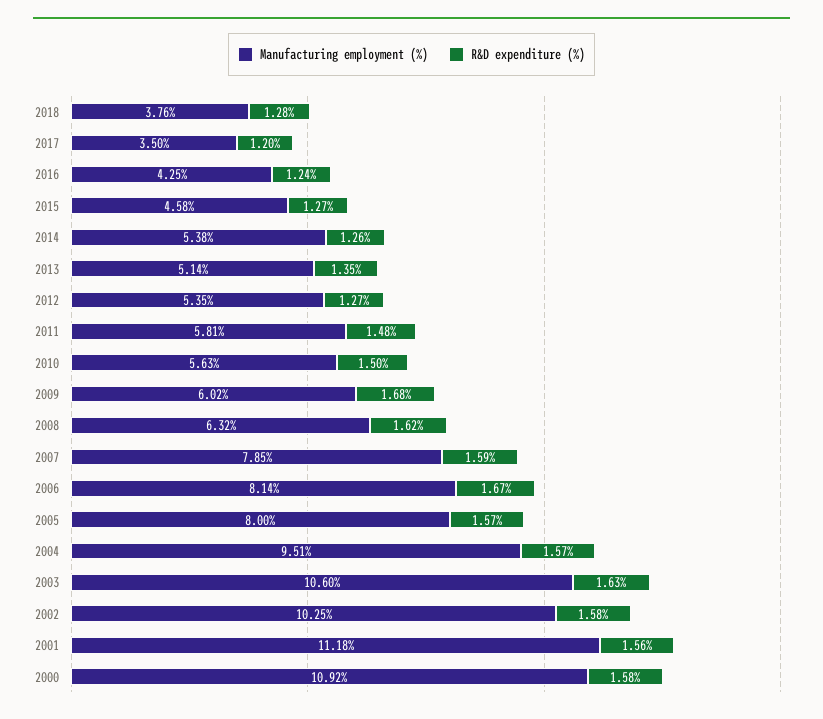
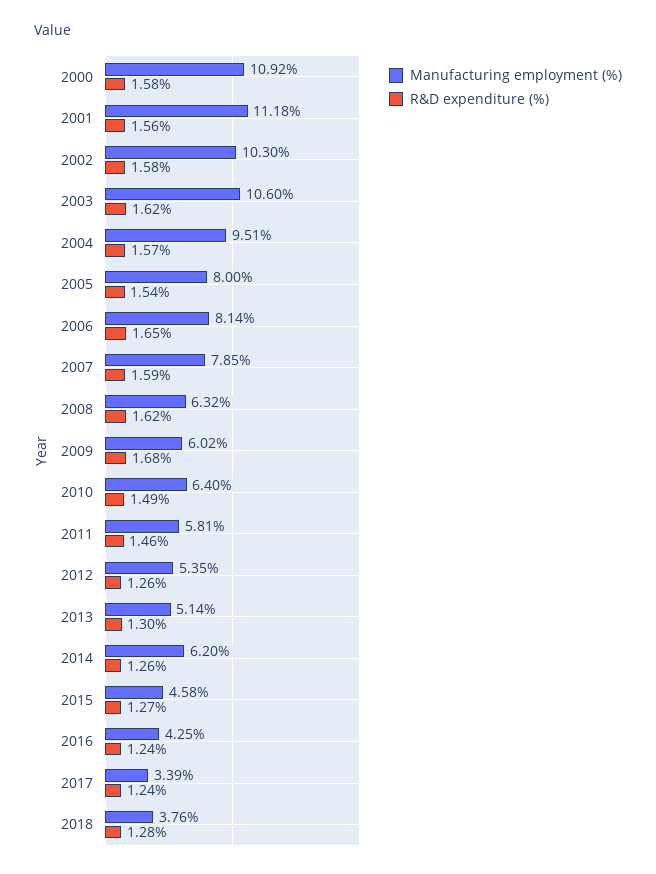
Manufacturing employment (%), 2017: 3.5 -> 3.39
R&D expenditure (%), 2017: 1.2 -> 1.24
Manufacturing employment (%), 2014: 5.38 -> 6.2
R&D expenditure (%), 2013: 1.35 -> 1.3
R&D expenditure (%), 2012: 1.27 -> 1.26
R&D expenditure (%), 2011: 1.48 -> 1.46
Manufacturing employment (%), 2010: 5.63 -> 6.4
R&D expenditure (%), 2010: 1.5 -> 1.49
R&D expenditure (%), 2006: 1.67 -> 1.65
R&D expenditure (%), 2005: 1.57 -> 1.54
R&D expenditure (%), 2003: 1.63 -> 1.62
Manufacturing employment (%), 2002: 10.25 -> 10.3

